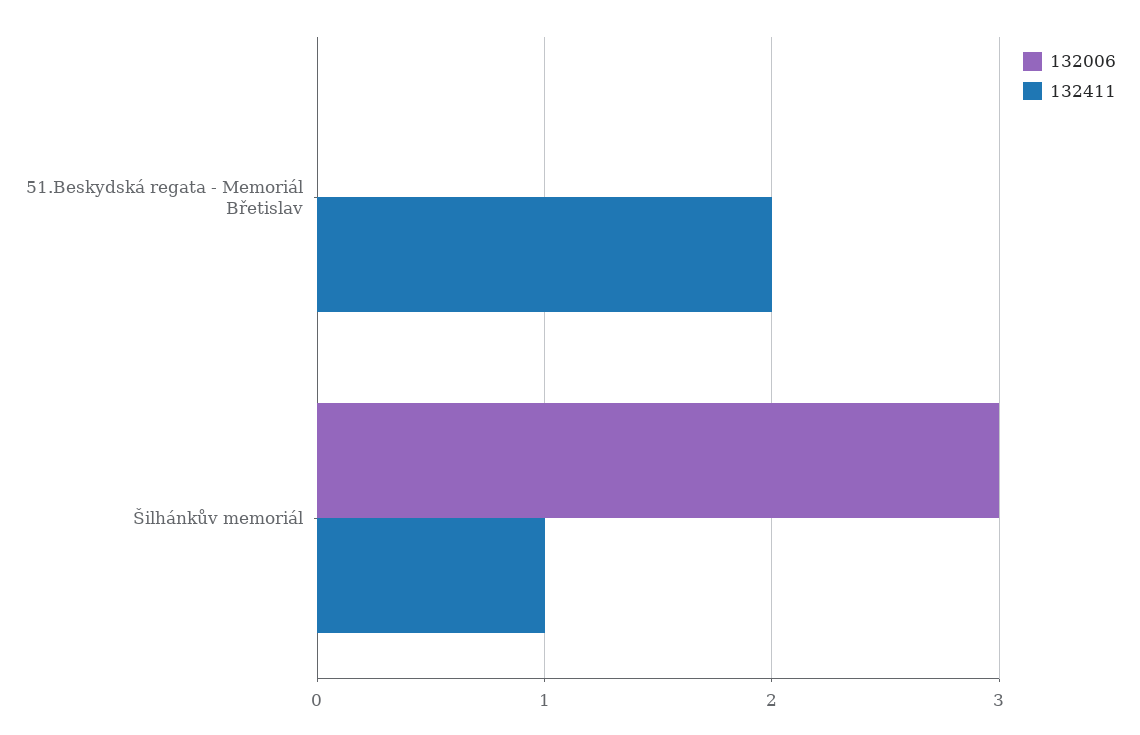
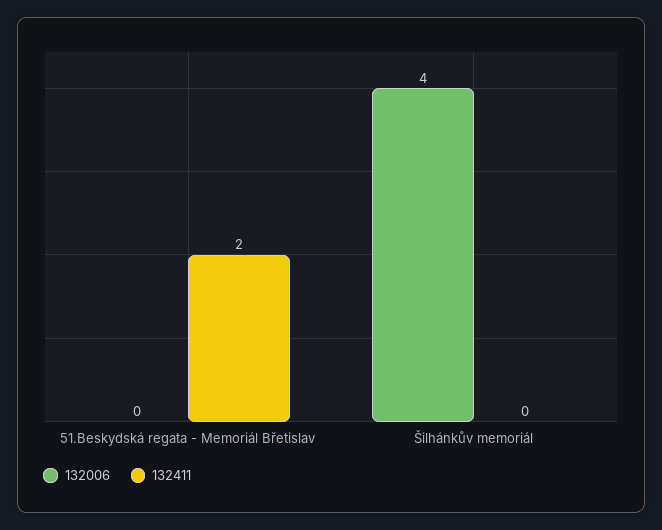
132006, Šilhánkův memoriál: 3 -> 4
132411, Šilhánkův memoriál: 1 -> 0

